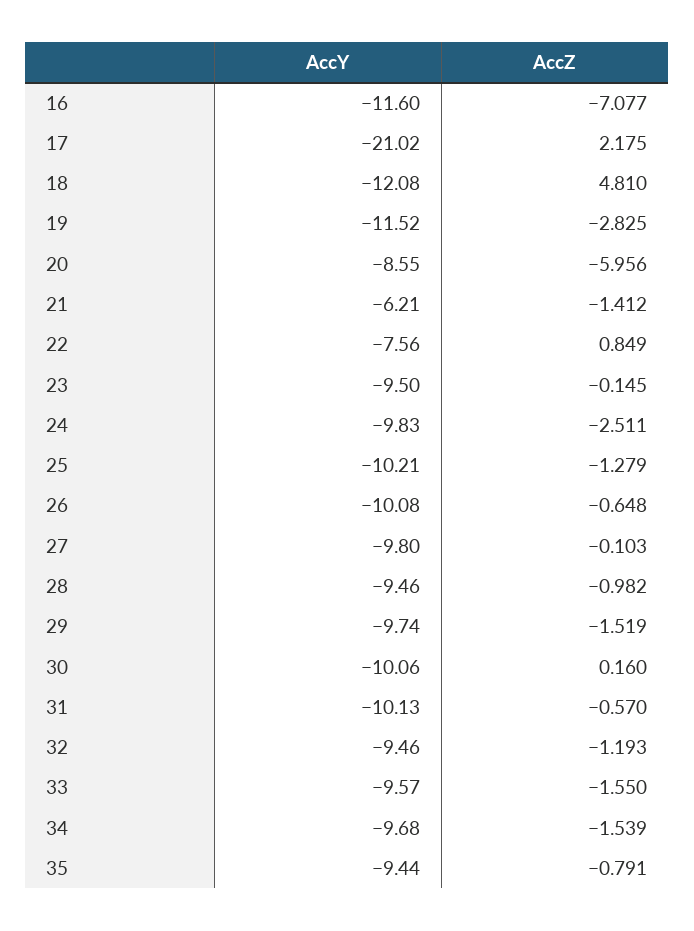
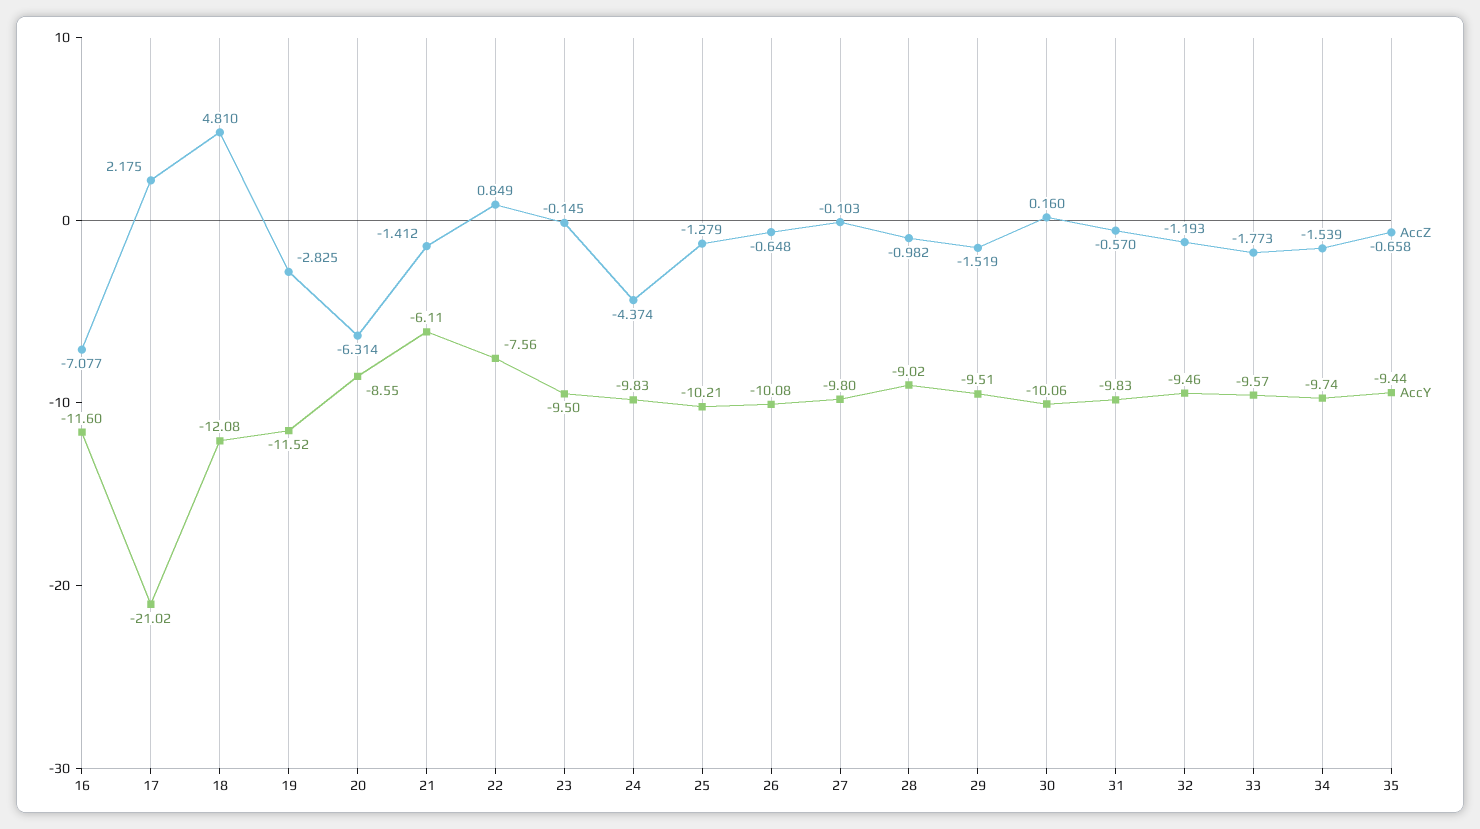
AccZ, 20: -5.956 -> -6.314
AccY, 21: -6.21 -> -6.11
AccZ, 24: -2.511 -> -4.374
AccY, 28: -9.46 -> -9.02
AccY, 29: -9.74 -> -9.51
AccY, 31: -10.13 -> -9.83
AccZ, 33: -1.55 -> -1.773
AccY, 34: -9.68 -> -9.74
AccZ, 35: -0.791 -> -0.658

